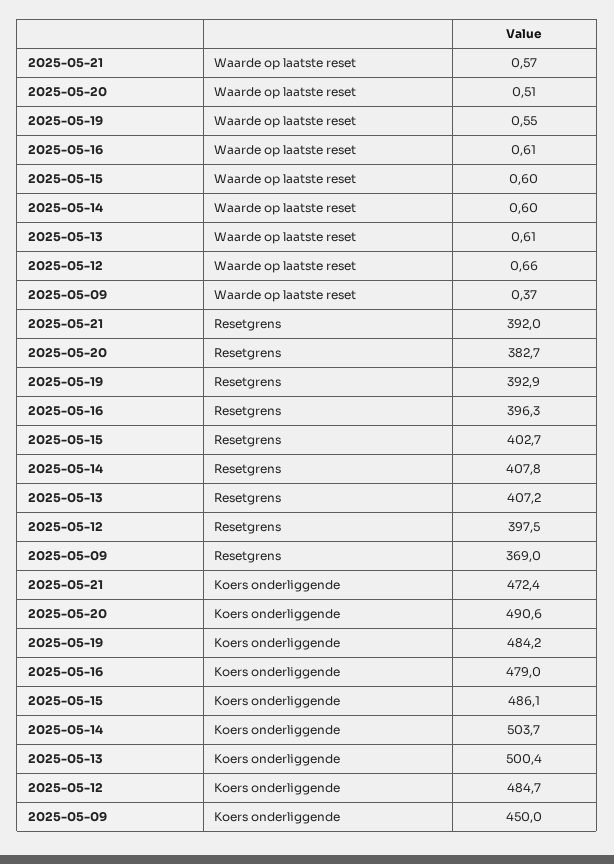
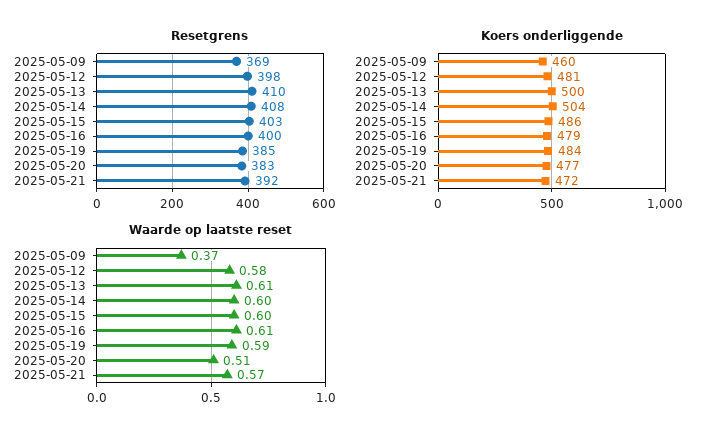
Waarde op laatste reset, 2025-05-19: 0.55 -> 0.59
Waarde op laatste reset, 2025-05-12: 0.66 -> 0.58
Resetgrens, 2025-05-19: 392.9 -> 385
Resetgrens, 2025-05-16: 396.3 -> 400
Resetgrens, 2025-05-13: 407.2 -> 410
Koers onderliggende, 2025-05-20: 490.6 -> 477
Koers onderliggende, 2025-05-12: 484.7 -> 481
Koers onderliggende, 2025-05-09: 450 -> 460

